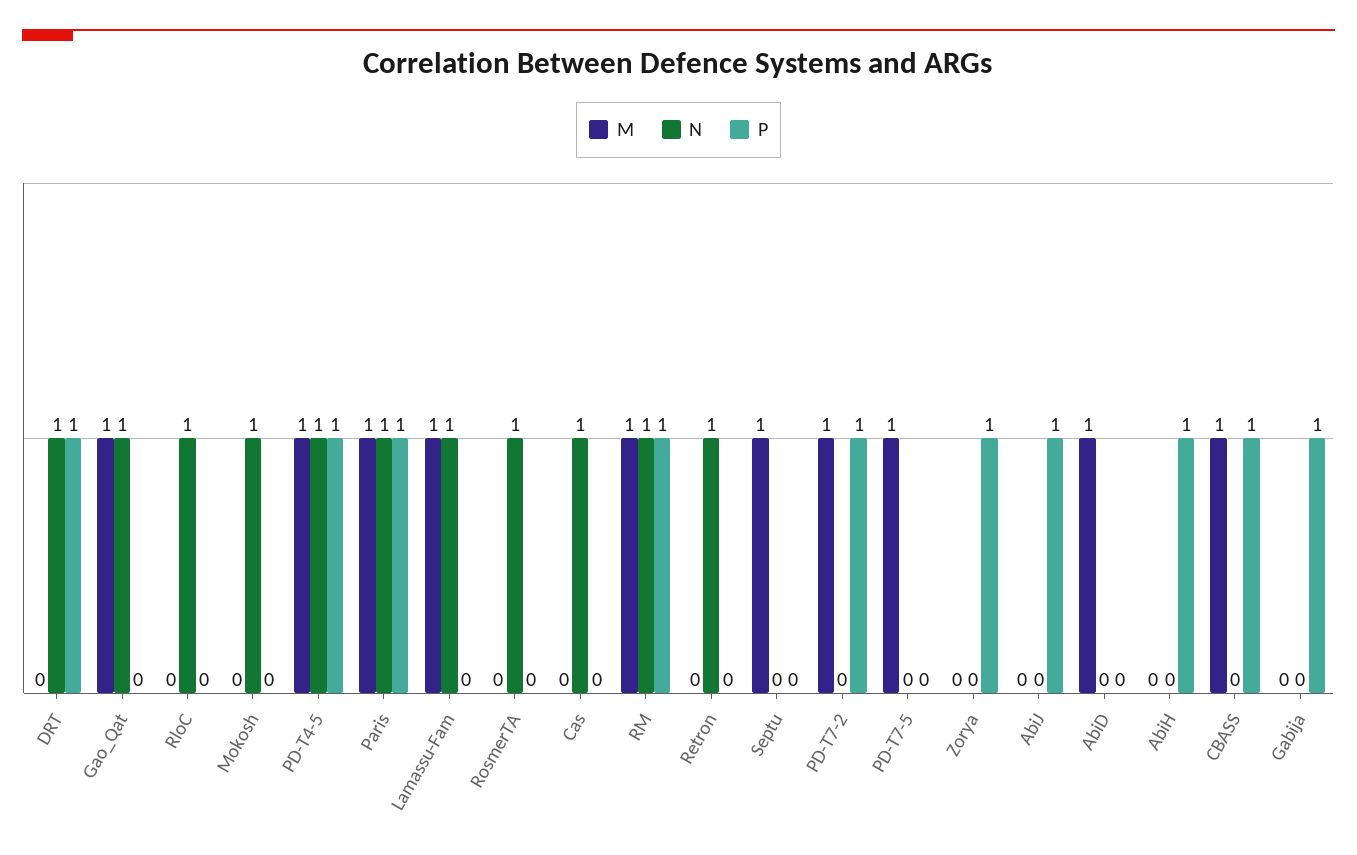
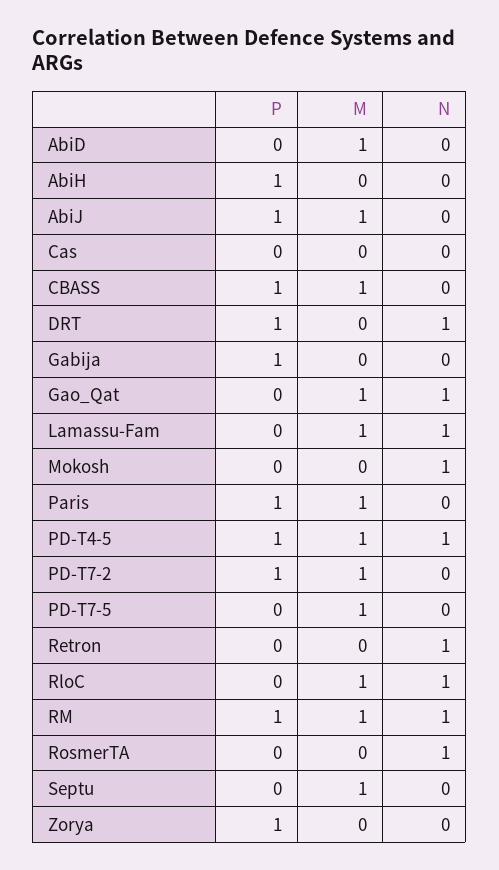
M, RloC: 0 -> 1
N, Paris: 1 -> 0
N, Cas: 1 -> 0
M, AbiJ: 0 -> 1

